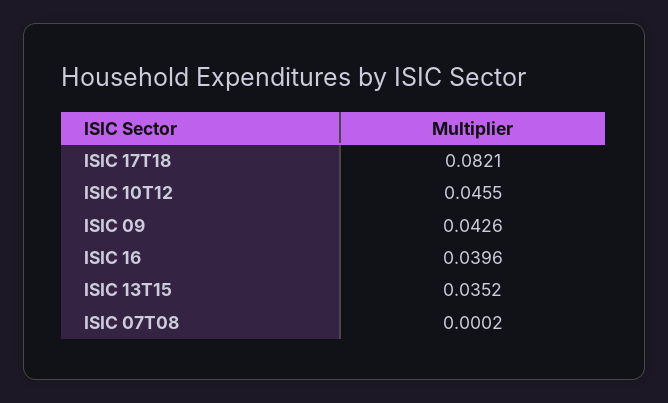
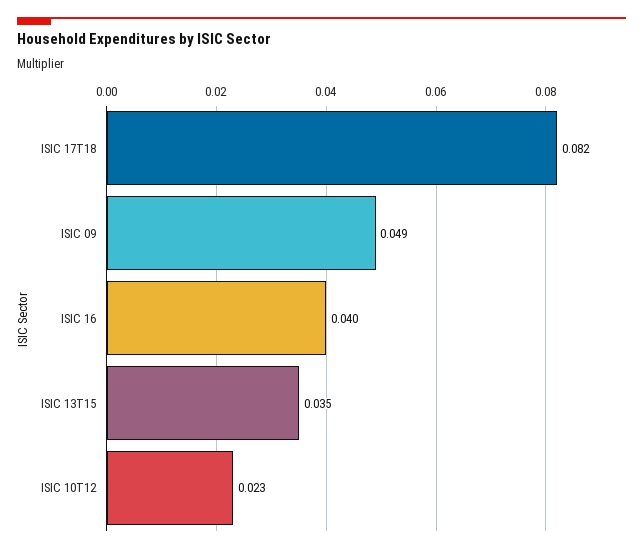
ISIC 10T12: 0.0455 -> 0.023
ISIC 09: 0.0426 -> 0.049
ISIC 07T08: 0.0002 -> none

